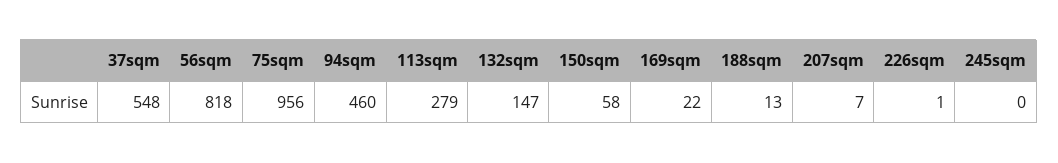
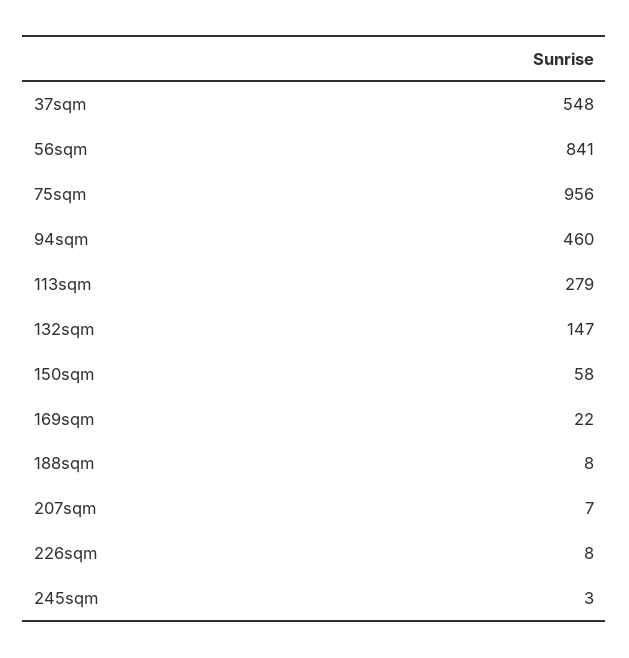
56sqm: 818 -> 841
188sqm: 13 -> 8
226sqm: 1 -> 8
245sqm: 0 -> 3

